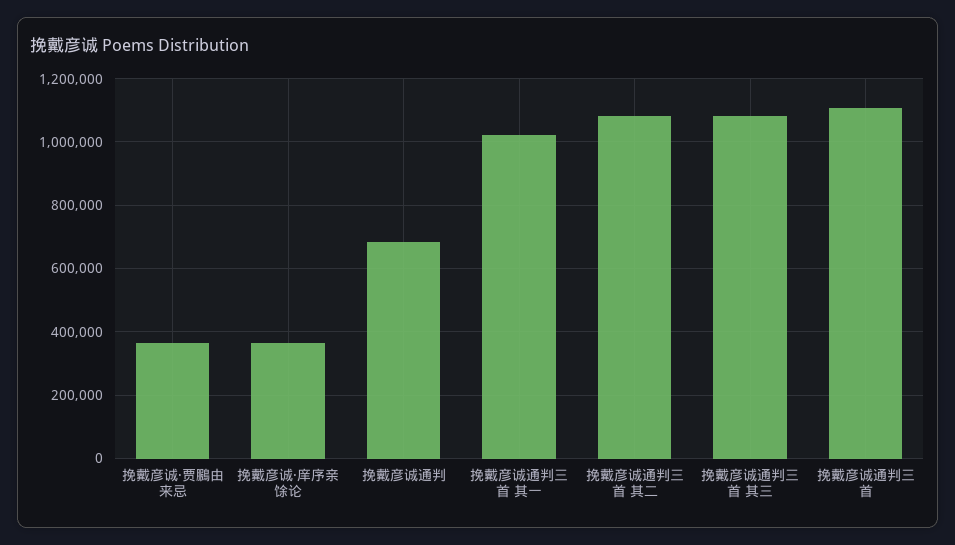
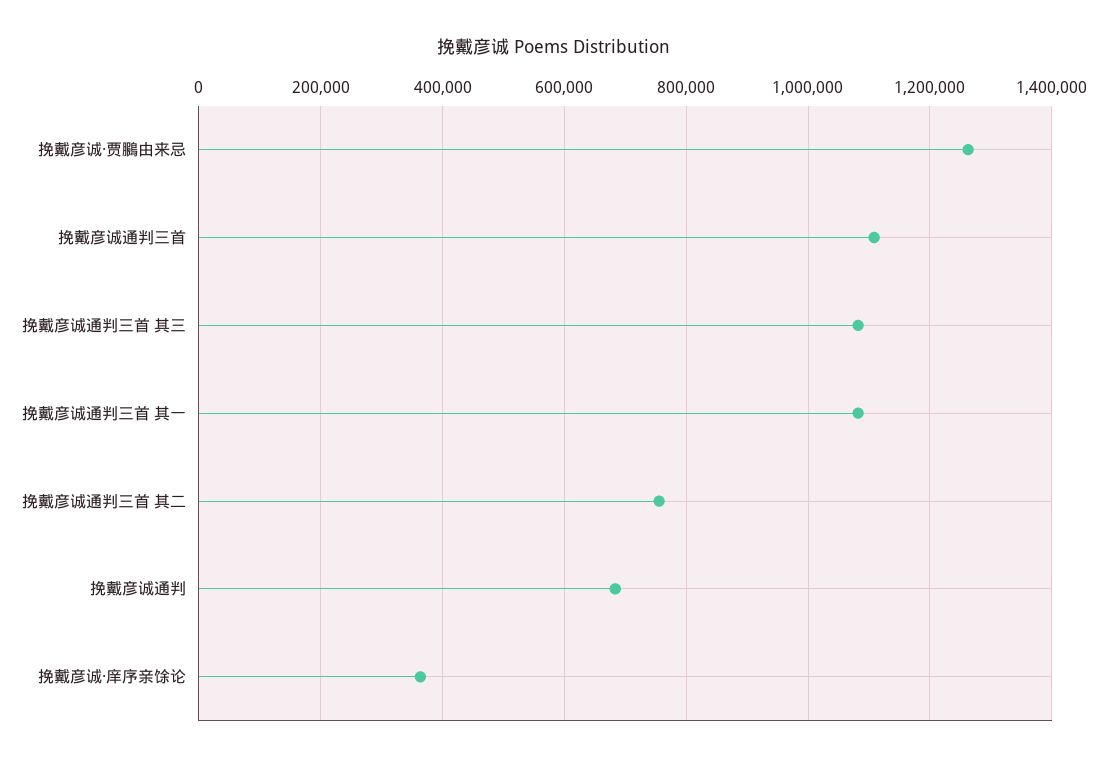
挽戴彦诚·贾鵩由来忌: 360000 -> 1260000
挽戴彦诚通判三首 其一: 1020000 -> 1080000
挽戴彦诚通判三首 其二: 1080000 -> 760000

